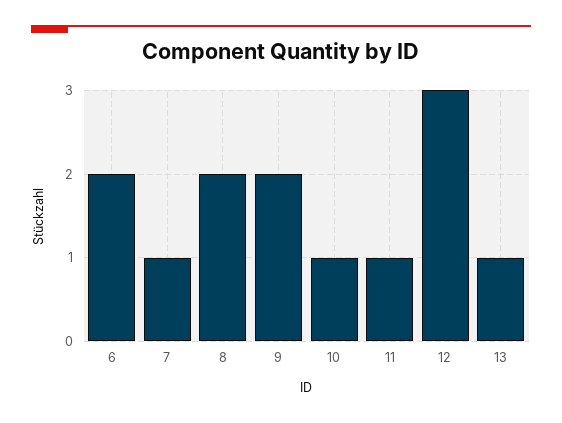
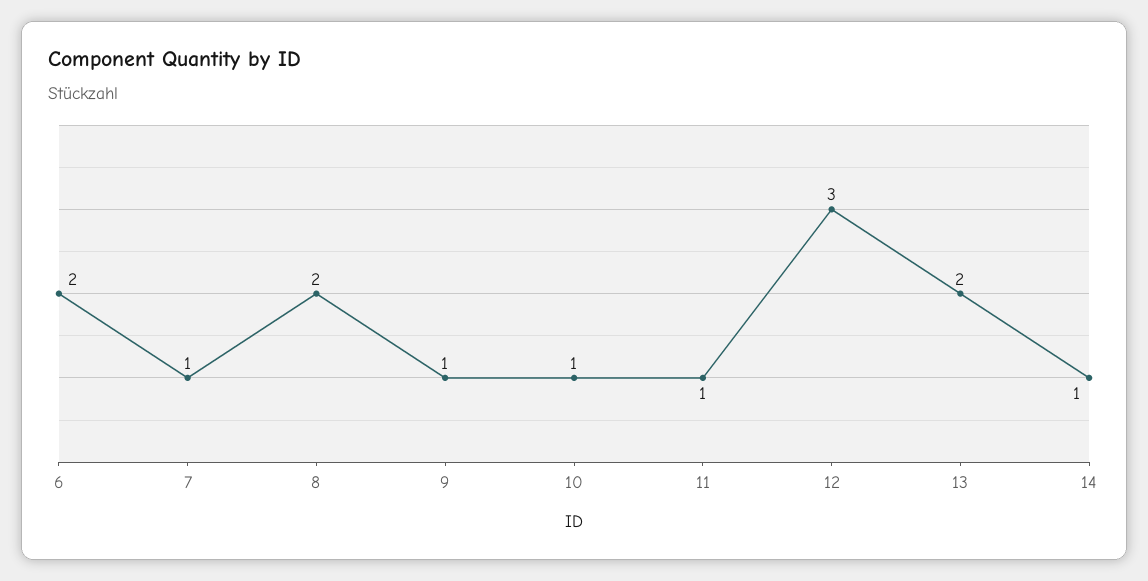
9: 2 -> 1
13: 1 -> 2
14: none -> 1

